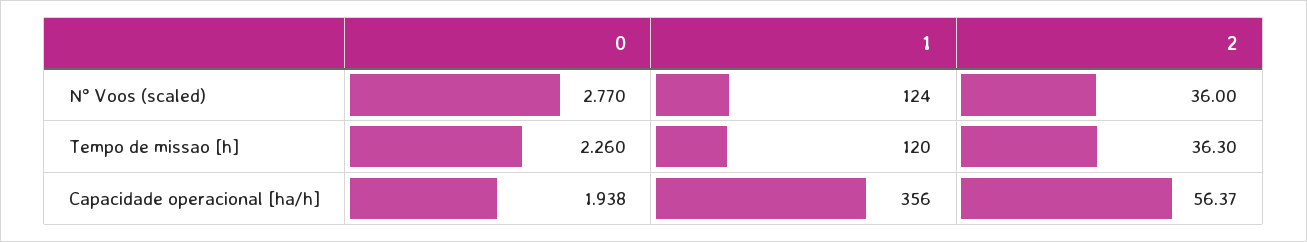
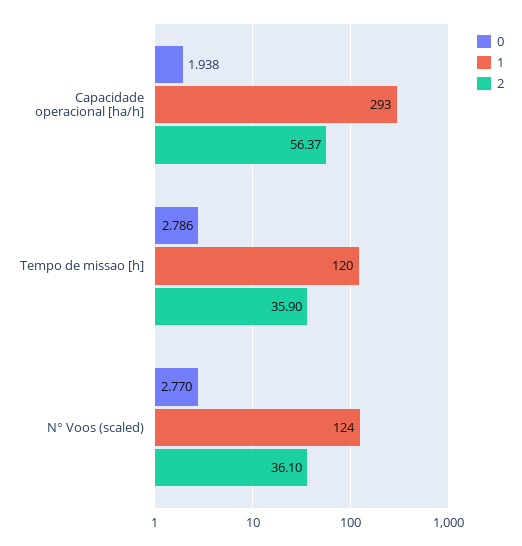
2, N° Voos (scaled): 36 -> 36.1
0, Tempo de missao [h]: 2.26 -> 2.786
2, Tempo de missao [h]: 36.3 -> 35.9
1, Capacidade operacional [ha/h]: 356 -> 293

